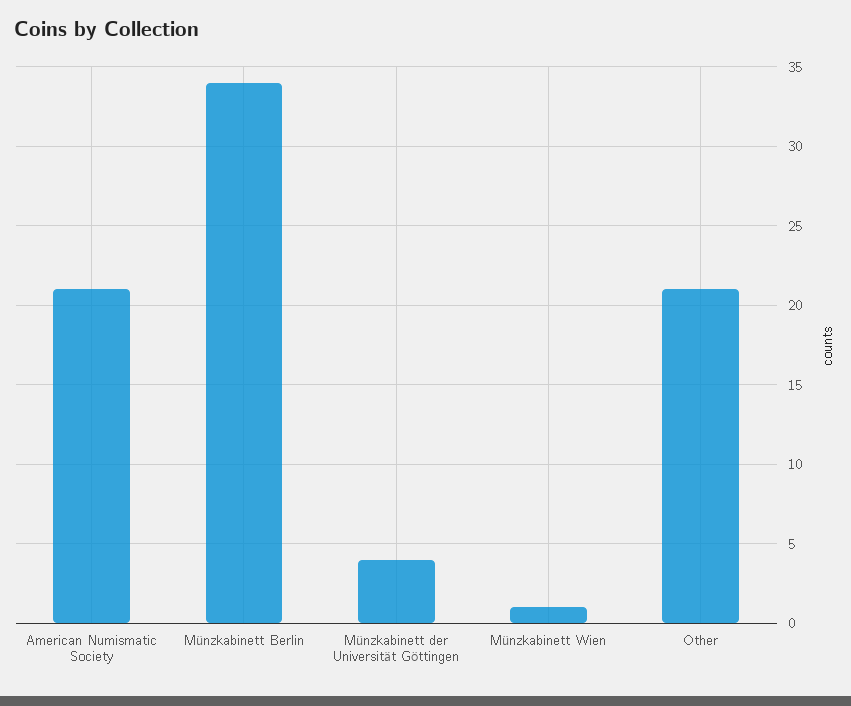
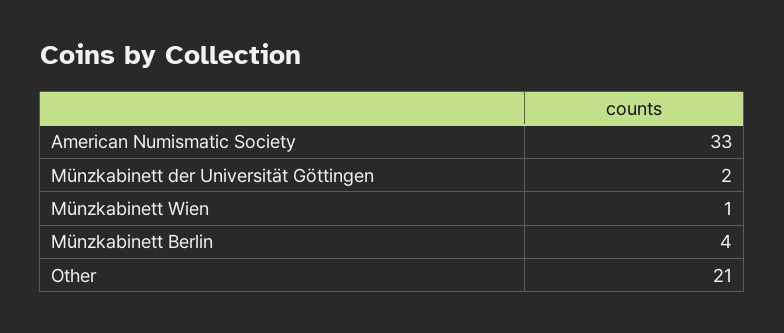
American Numismatic Society: 21 -> 33
Münzkabinett Berlin: 34 -> 4
Münzkabinett der Universität Göttingen: 4 -> 2

